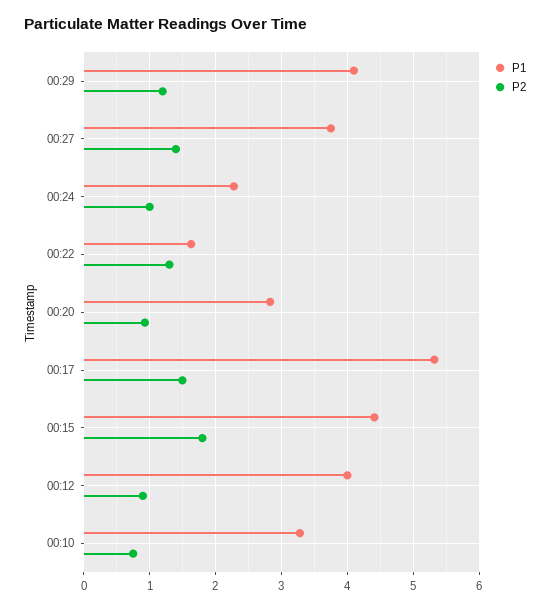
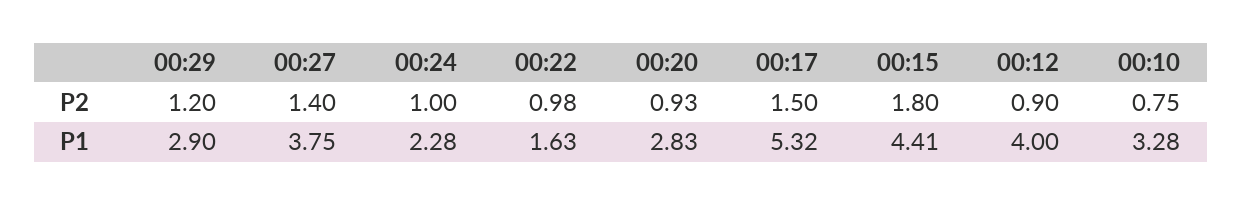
P1, 00:29: 4.1 -> 2.9
P2, 00:22: 1.3 -> 0.98

